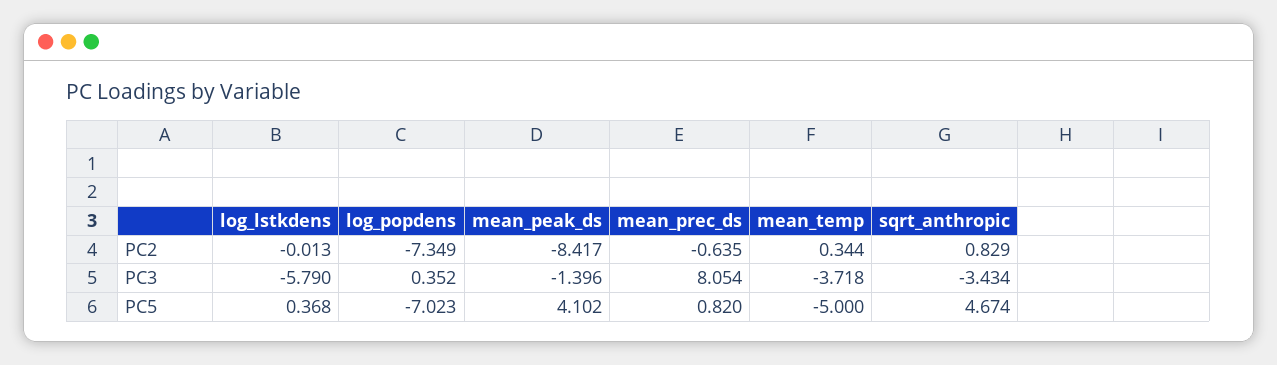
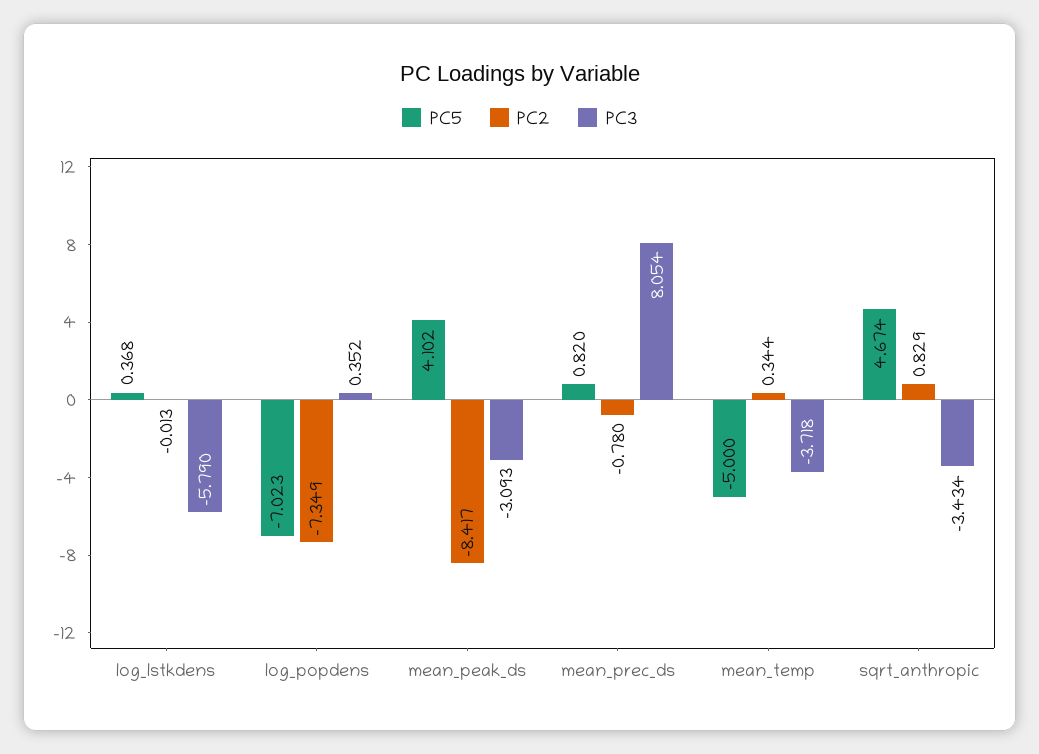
PC2, mean_prec_ds: -0.635 -> -0.78
PC3, mean_peak_ds: -1.396 -> -3.093

